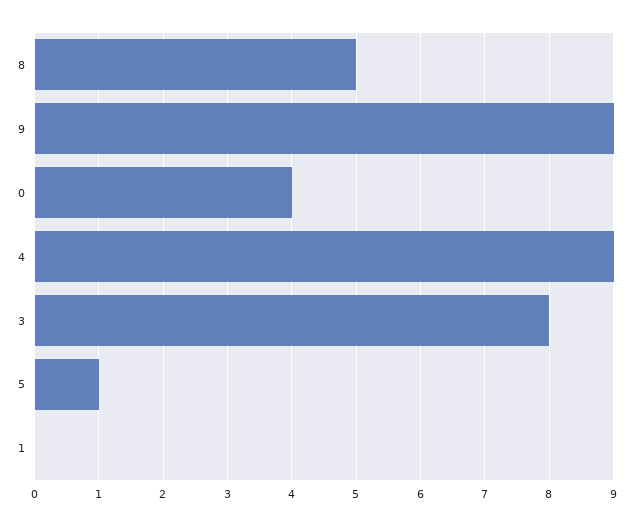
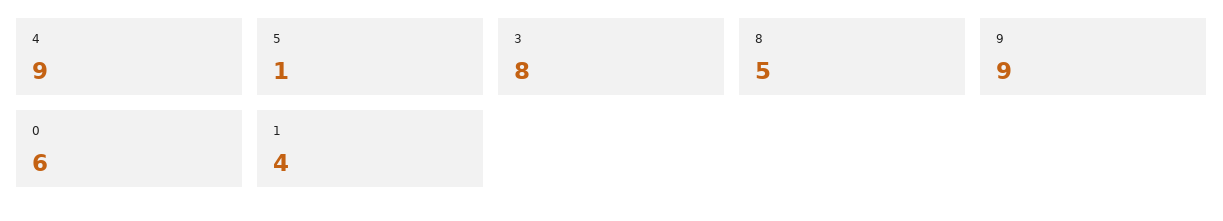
0: 4 -> 6
1: 0 -> 4

